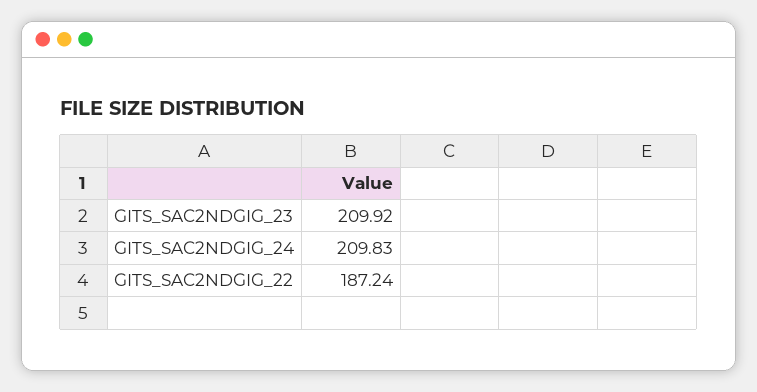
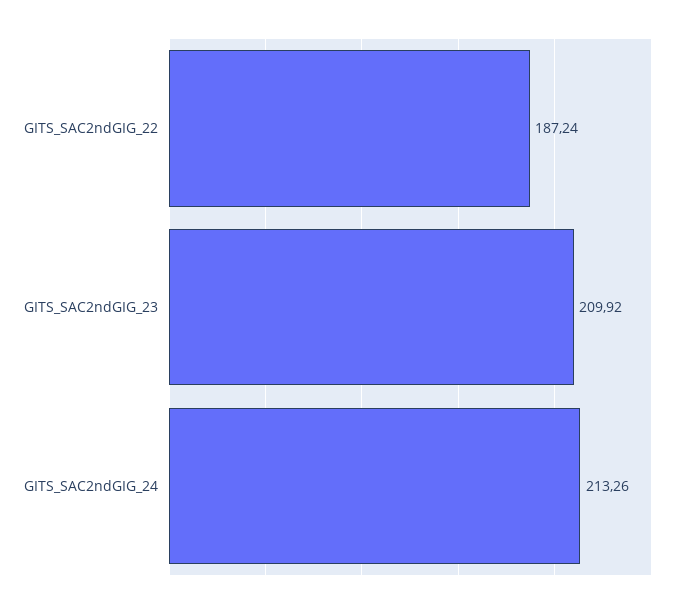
GITS_SAC2NDGIG_24: 209.83 -> 213.26

